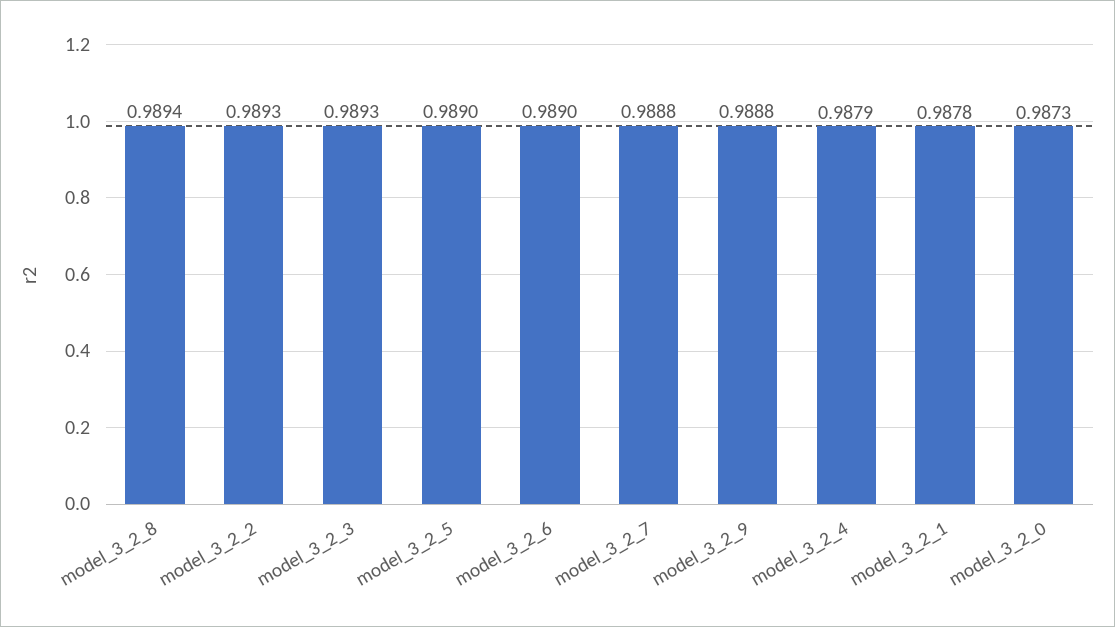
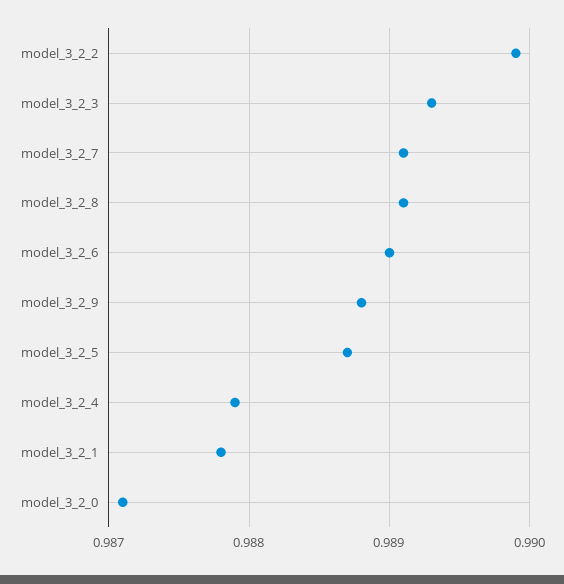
model_3_2_8: 0.9894 -> 0.9891
model_3_2_2: 0.9893 -> 0.9899
model_3_2_5: 0.989 -> 0.9887
model_3_2_7: 0.9888 -> 0.9891
model_3_2_0: 0.9873 -> 0.9871

